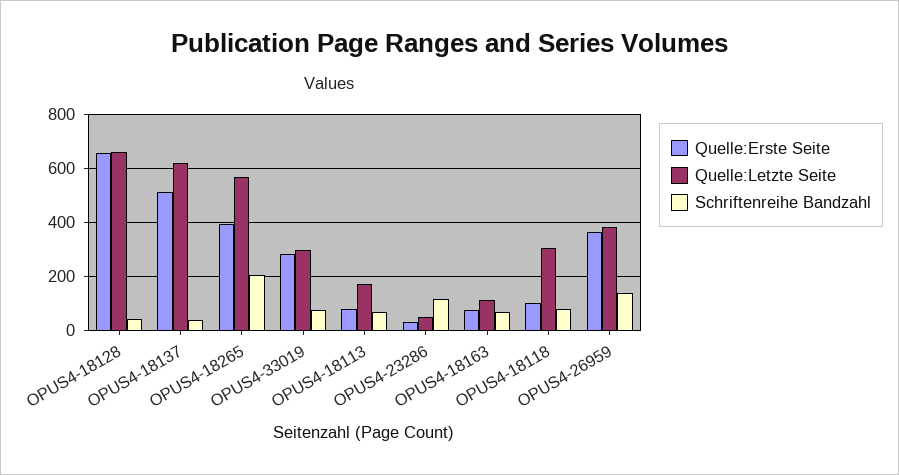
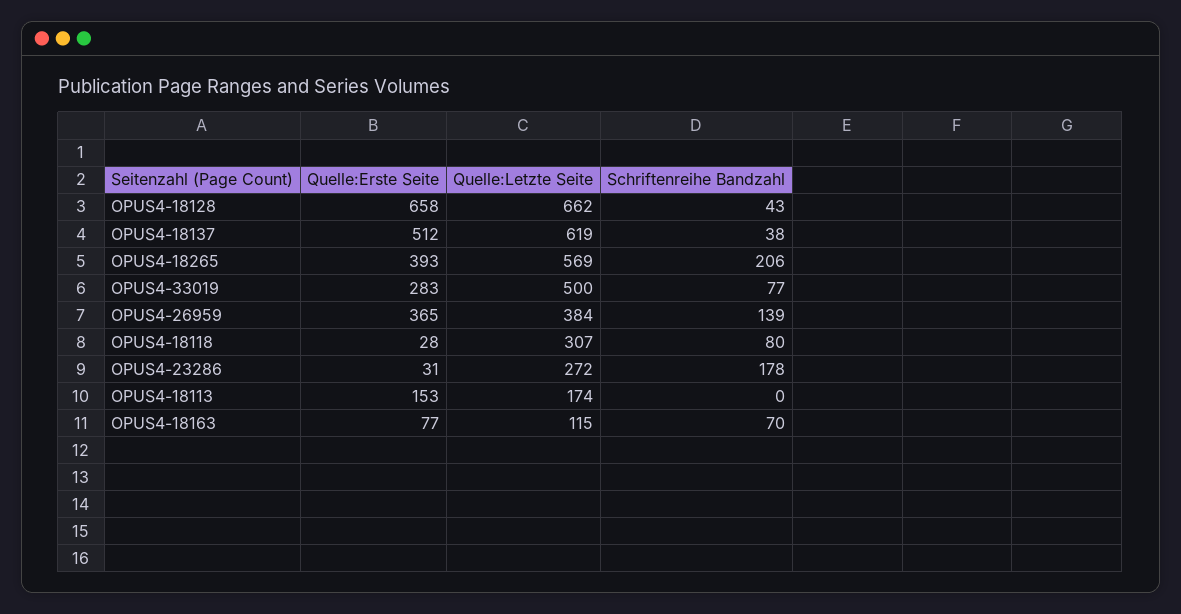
Quelle:Letzte Seite, OPUS4-33019: 300 -> 500
Quelle:Erste Seite, OPUS4-18113: 75 -> 153
Schriftenreihe Bandzahl, OPUS4-18113: 75 -> 0
Quelle:Letzte Seite, OPUS4-23286: 50 -> 272
Schriftenreihe Bandzahl, OPUS4-23286: 125 -> 178
Quelle:Erste Seite, OPUS4-18118: 100 -> 28

